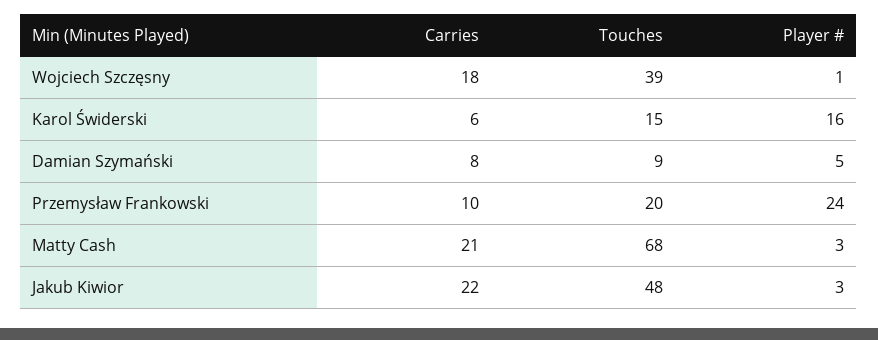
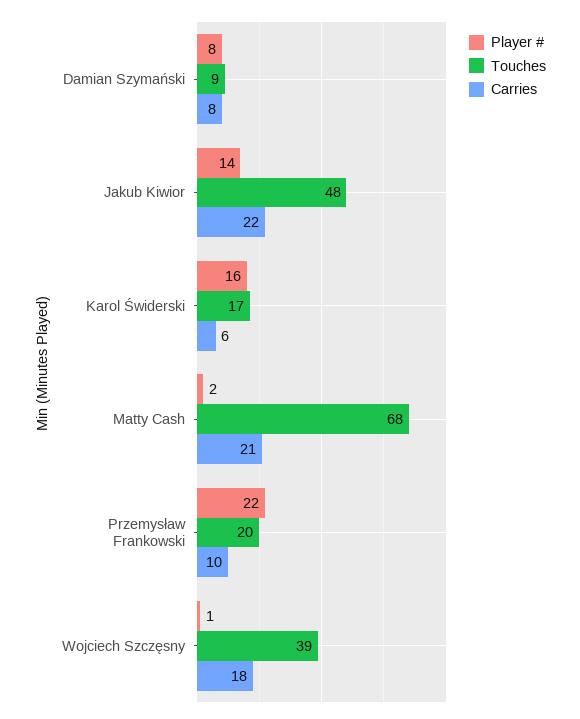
Touches, Karol Świderski: 15 -> 17
Player #, Damian Szymański: 5 -> 8
Player #, Przemysław Frankowski: 24 -> 22
Player #, Matty Cash: 3 -> 2
Player #, Jakub Kiwior: 3 -> 14

